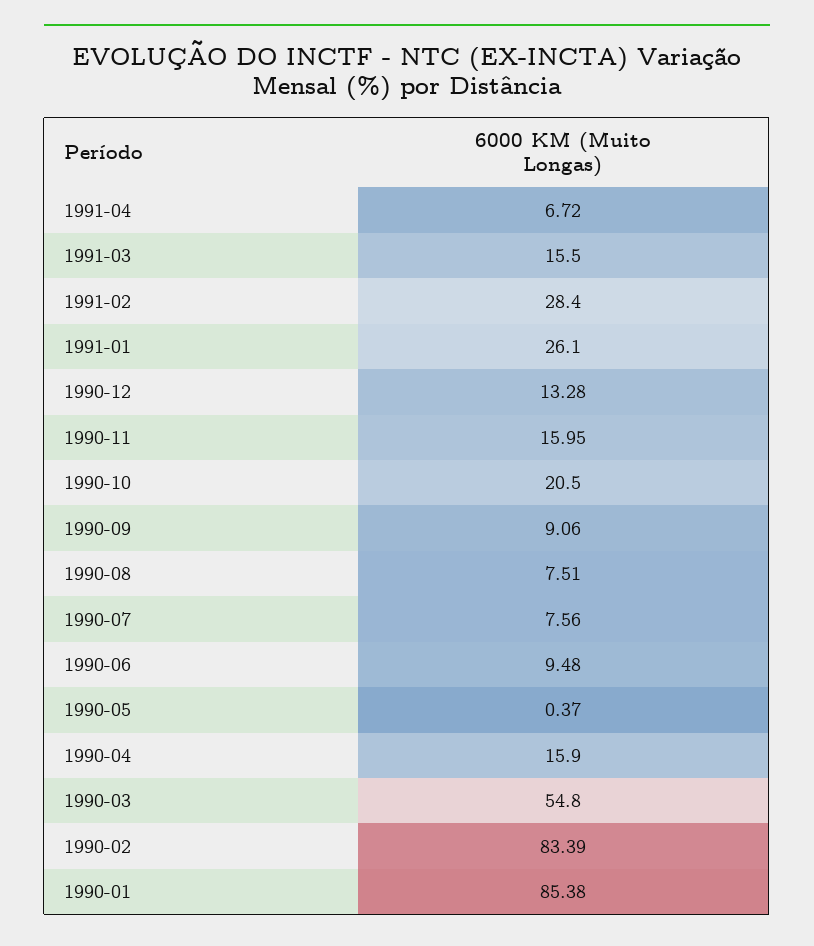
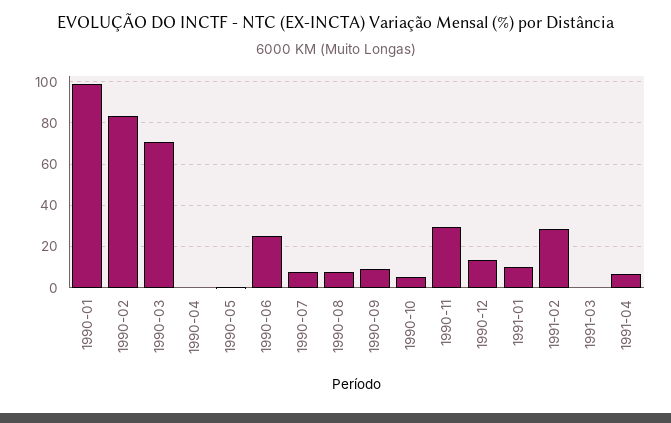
1991-03: 15.5 -> 0
1991-01: 26.1 -> 10
1990-11: 15.95 -> 30
1990-10: 20.5 -> 5
1990-06: 9.48 -> 25
1990-04: 15.9 -> 0
1990-03: 54.8 -> 70
1990-01: 85.38 -> 100

